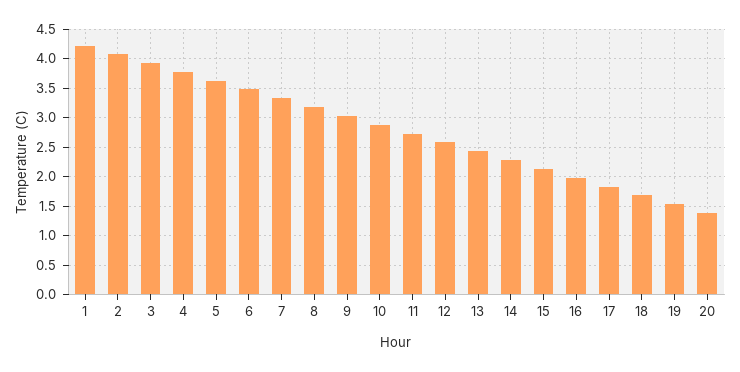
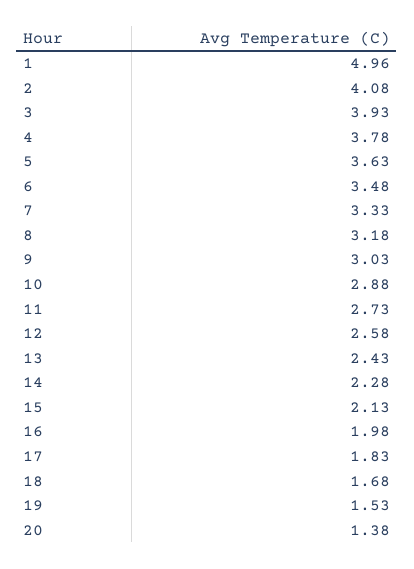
1: 4.25 -> 4.96

